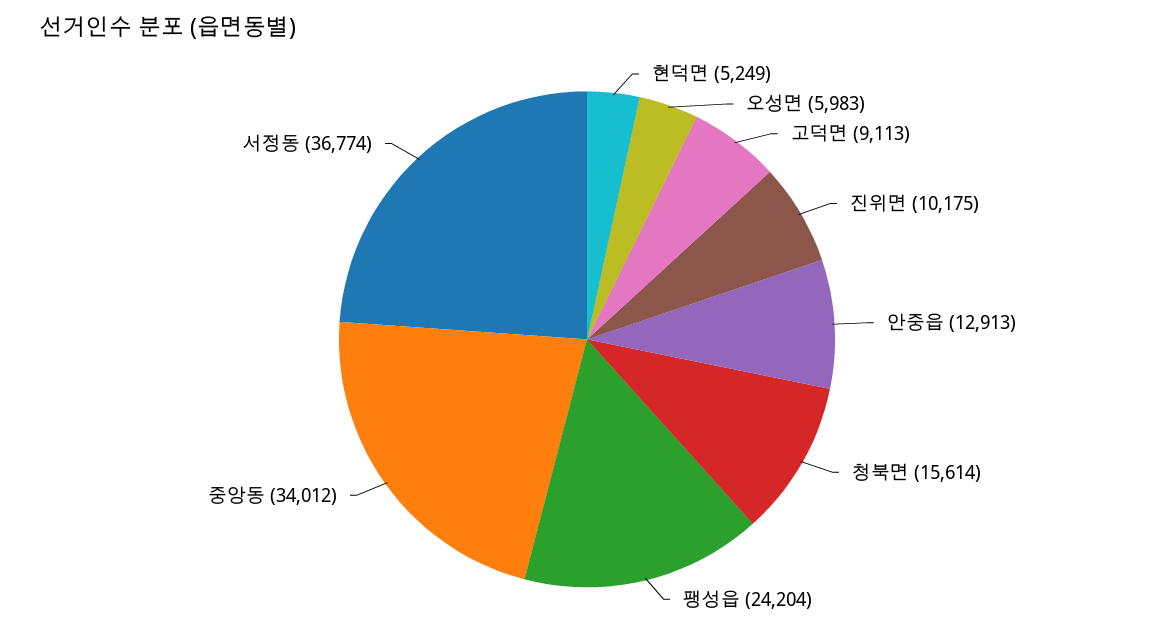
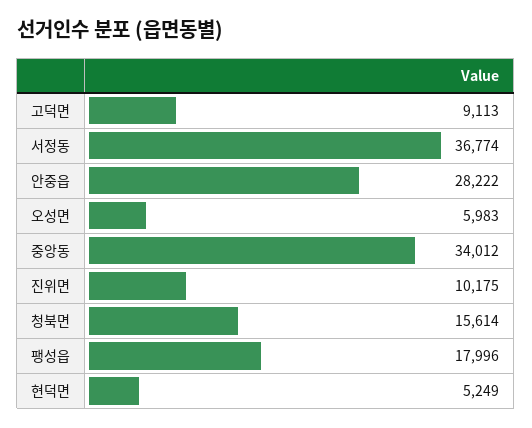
안중읍: 12913 -> 28222
팽성읍: 24204 -> 17996

